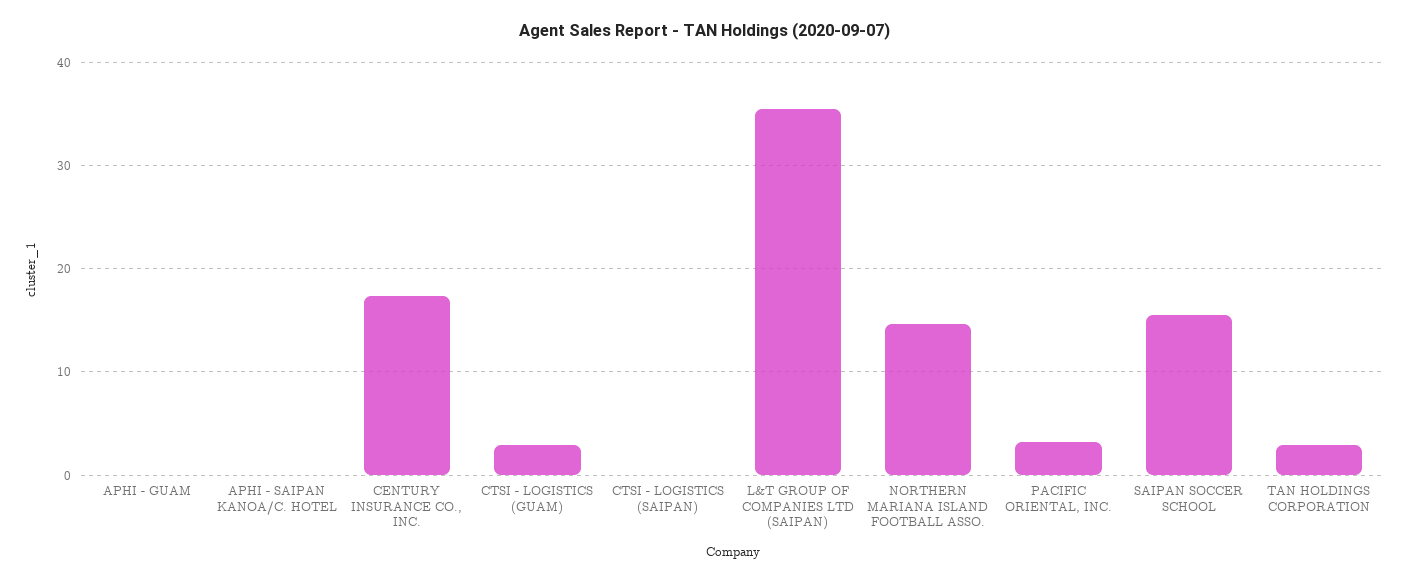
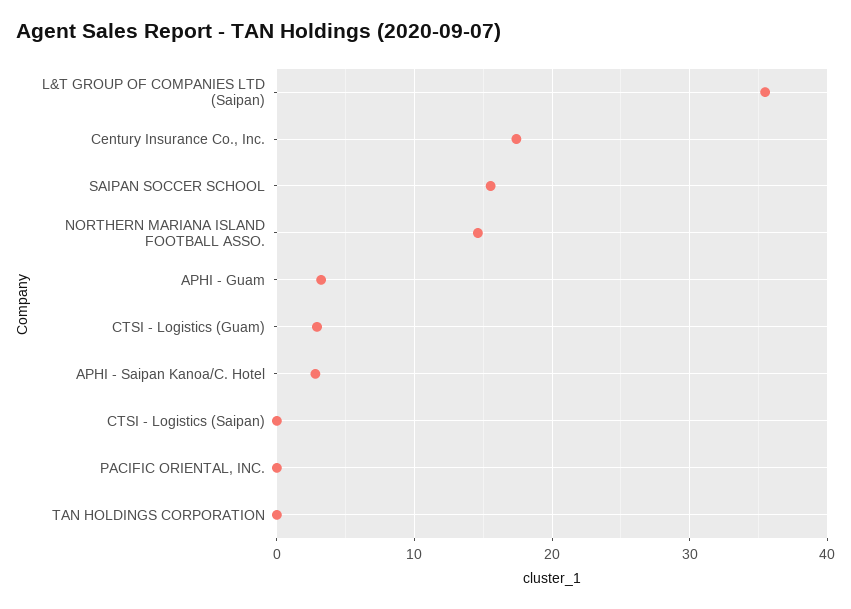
APHI - GUAM: 0 -> 3
APHI - SAIPAN KANOA/C. HOTEL: 0 -> 3
PACIFIC ORIENTAL, INC.: 3 -> 0
TAN HOLDINGS CORPORATION: 3 -> 0

